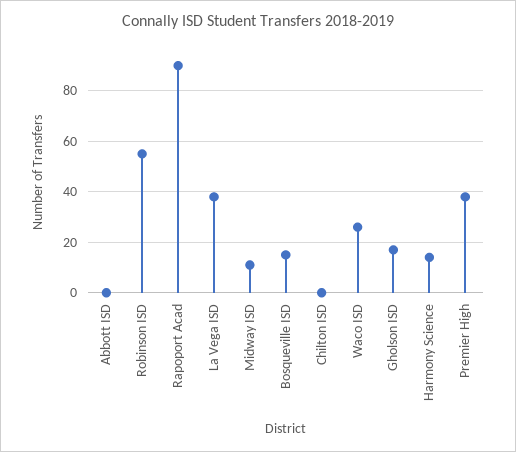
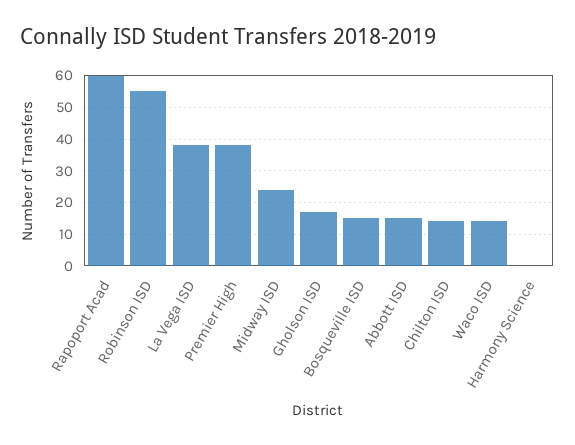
Abbott ISD: 0 -> 15
Rapoport Acad: 90 -> 60
Midway ISD: 10 -> 25
Chilton ISD: 0 -> 15
Waco ISD: 25 -> 15
Harmony Science: 15 -> 0

